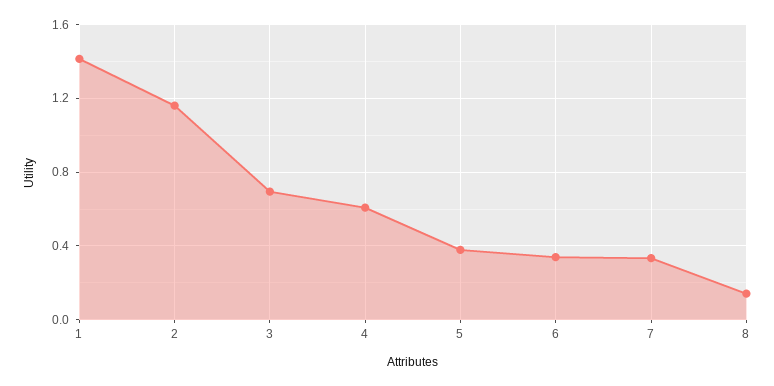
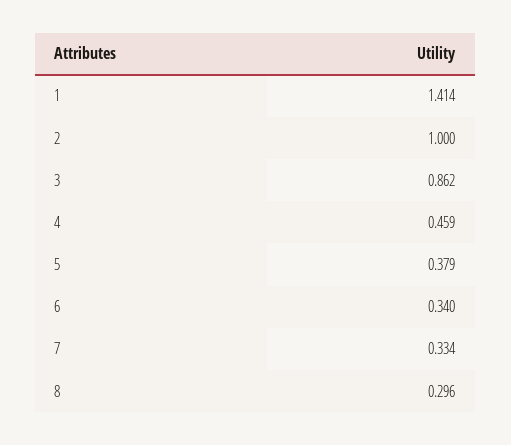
2: 1.15 -> 1
3: 0.7 -> 0.862
4: 0.6 -> 0.459
8: 0.15 -> 0.296

